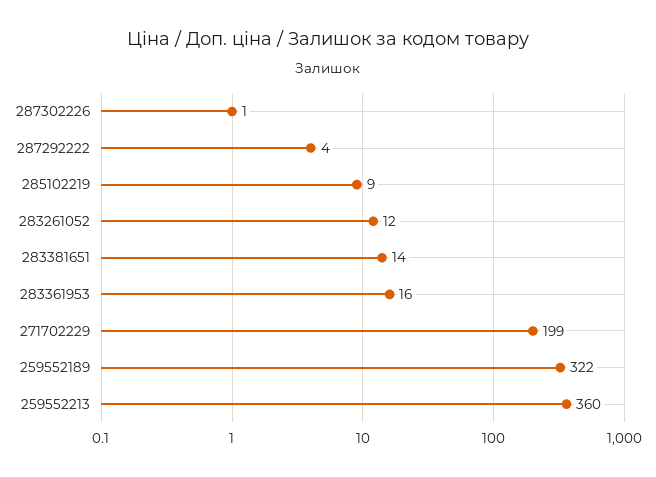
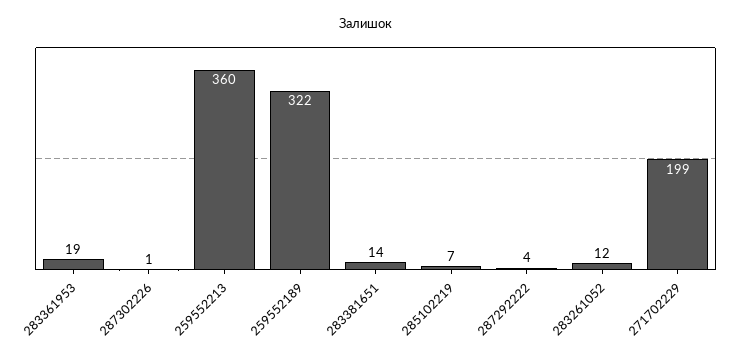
285102219: 9 -> 7
283361953: 16 -> 19

